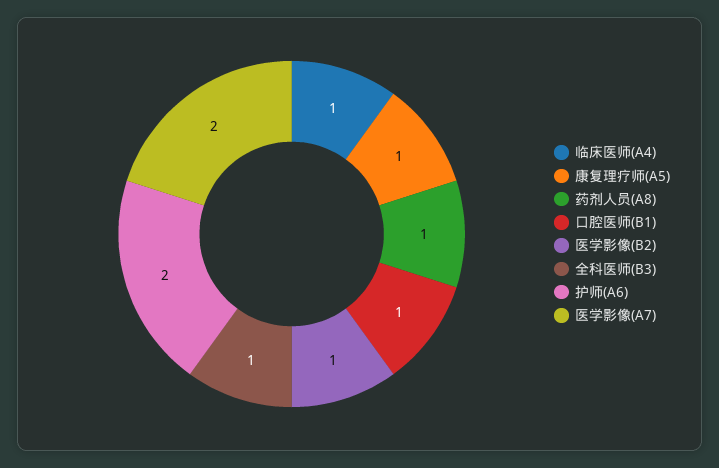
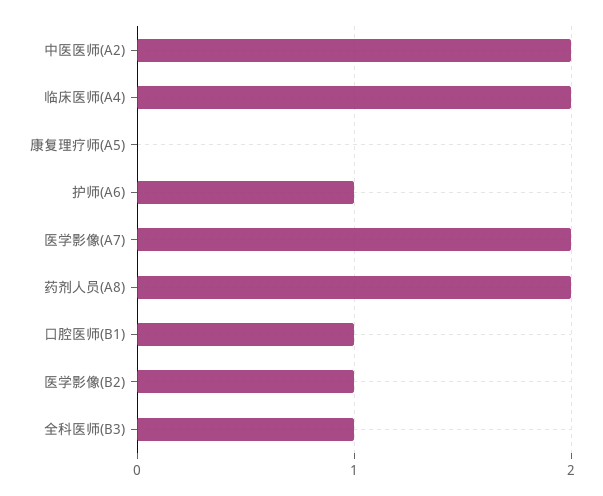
临床医师(A4): 1 -> 2
康复理疗师(A5): 1 -> 0
药剂人员(A8): 1 -> 2
护师(A6): 2 -> 1
中医医师(A2): none -> 2

